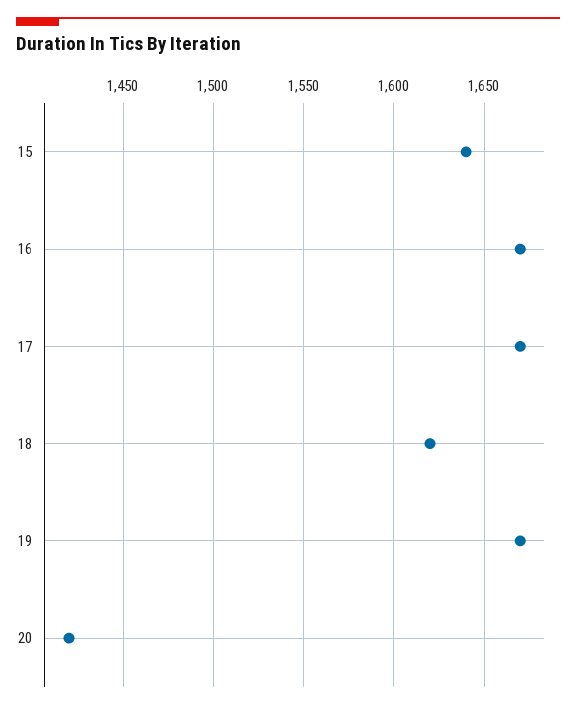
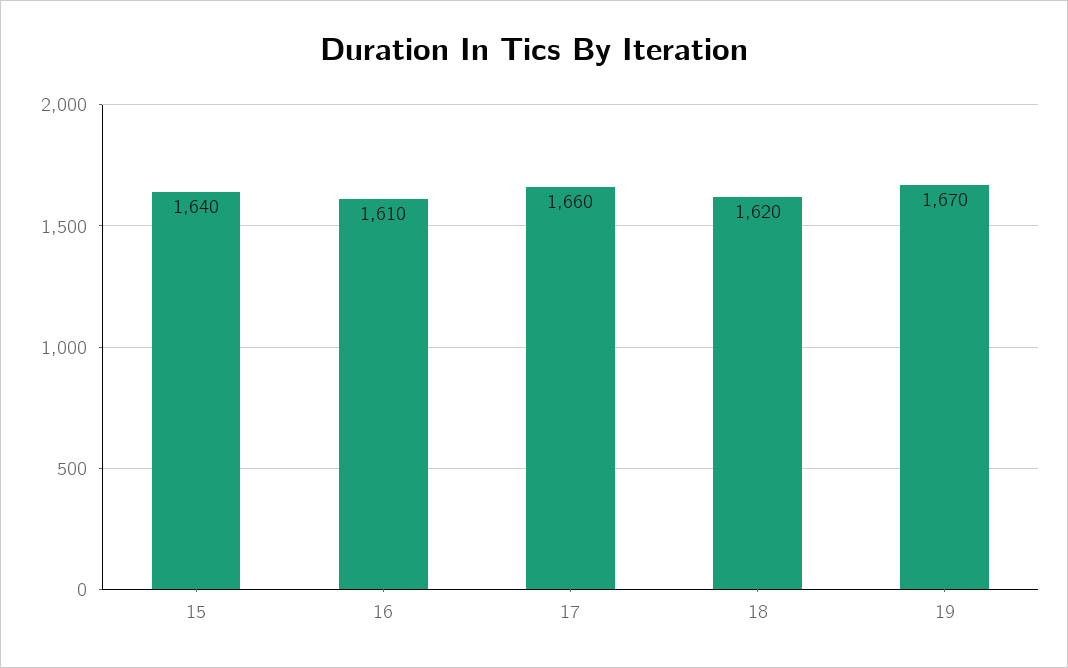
16: 1670 -> 1610
17: 1670 -> 1660
20: 1420 -> none

